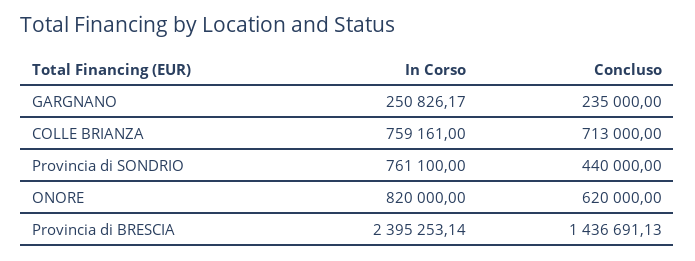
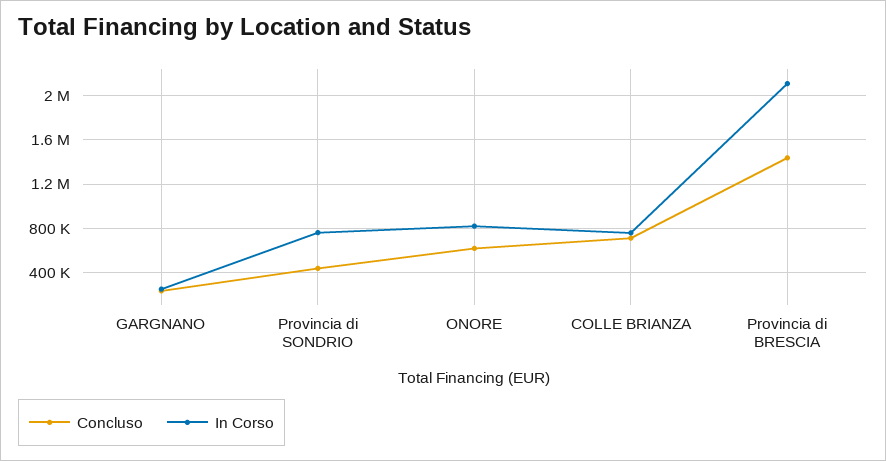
In Corso, Provincia di BRESCIA: 2395253.14 -> 2100000

